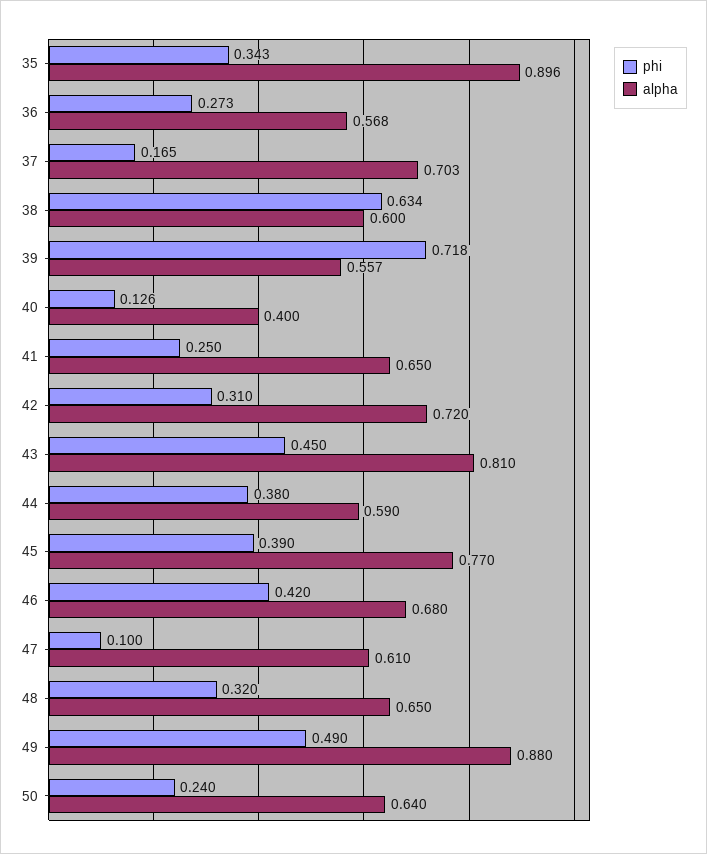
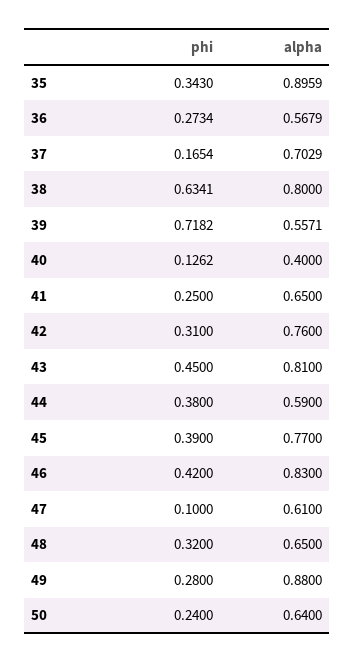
alpha, 38: 0.6 -> 0.8
alpha, 42: 0.72 -> 0.76
alpha, 46: 0.68 -> 0.83
phi, 49: 0.49 -> 0.28

